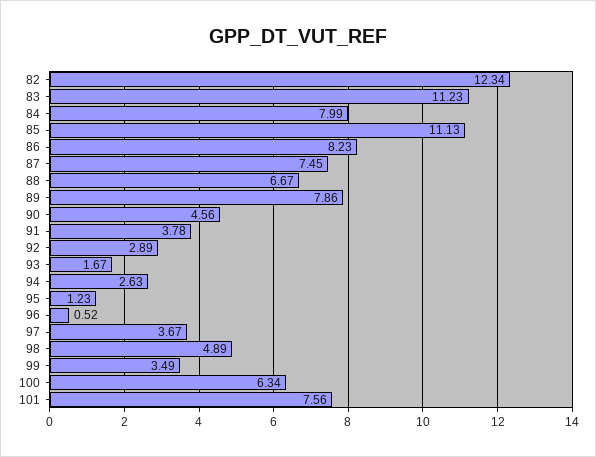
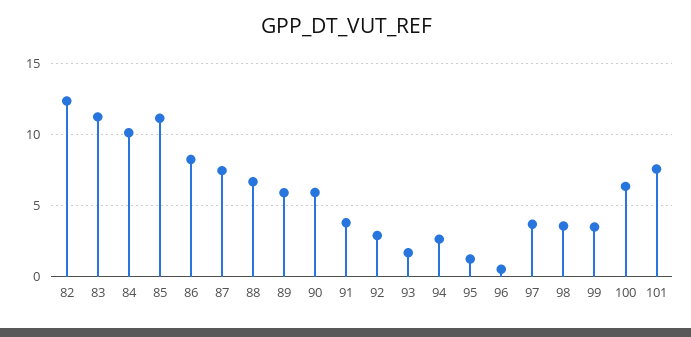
84: 7.99 -> 10
89: 7.86 -> 6
90: 4.56 -> 6
98: 4.89 -> 3.5

